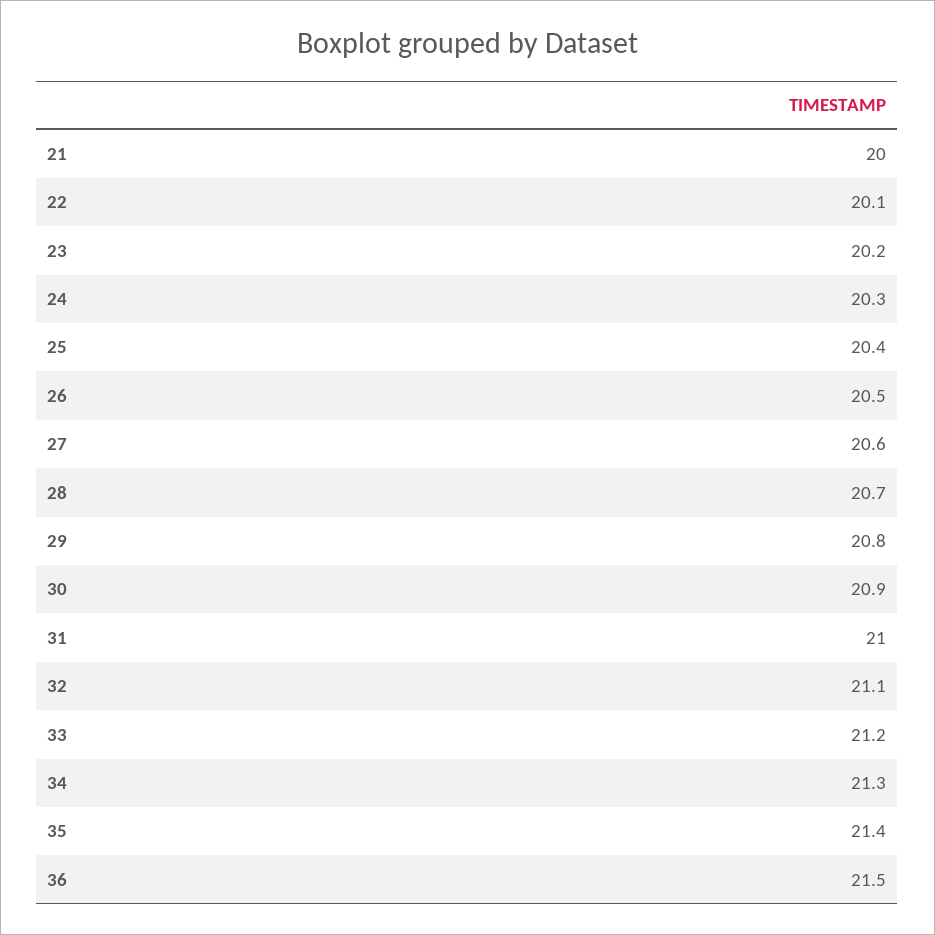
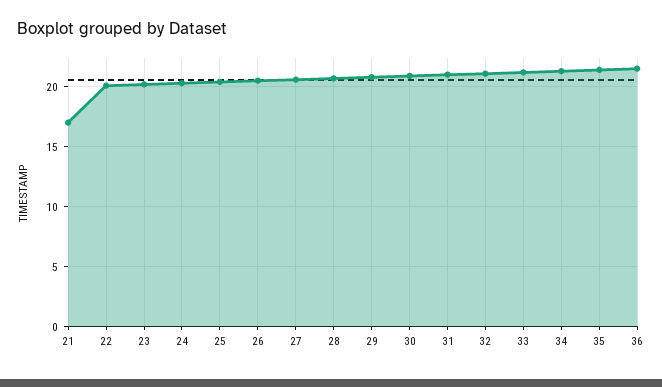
21: 20 -> 17

